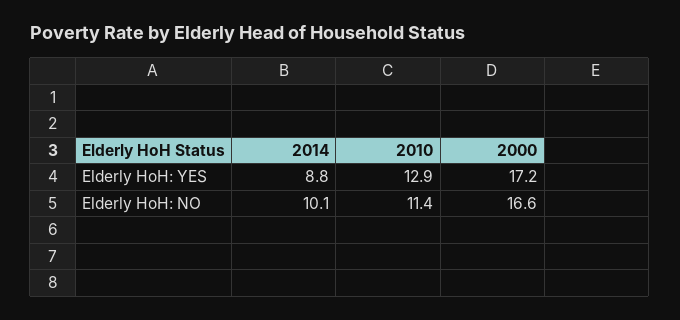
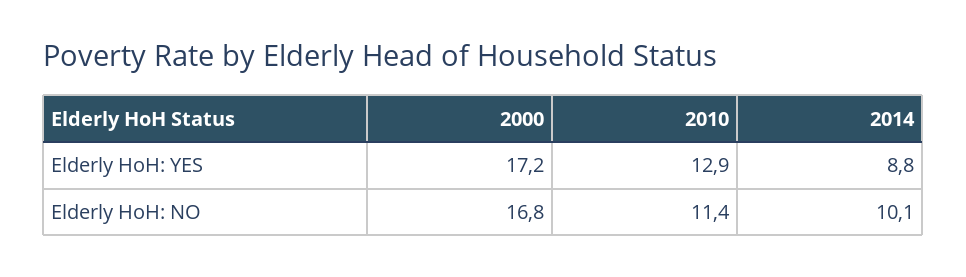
2000, Elderly HoH: NO: 16.6 -> 16.8

